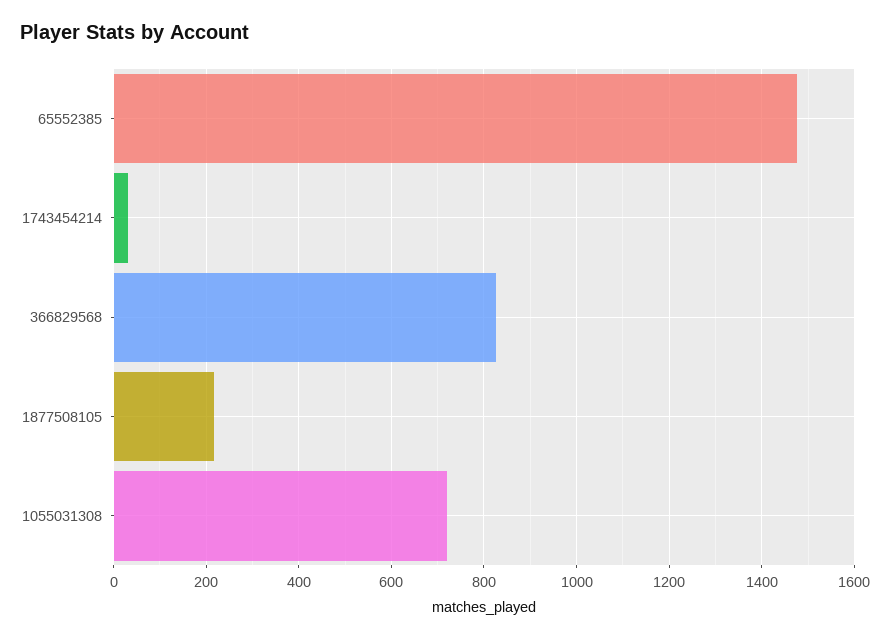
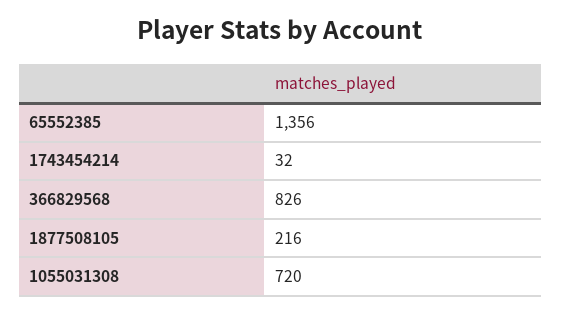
65552385: 1480 -> 1356

